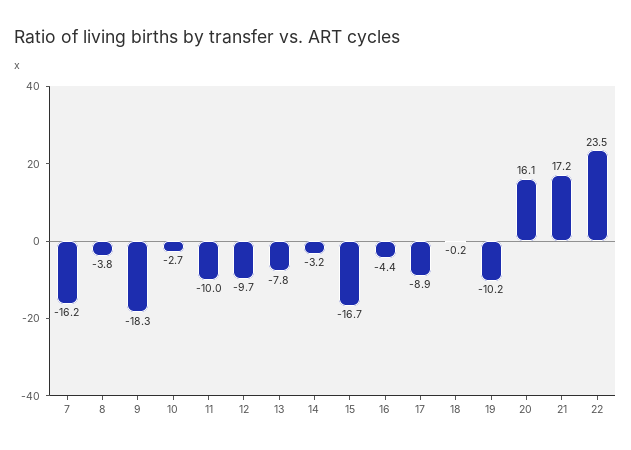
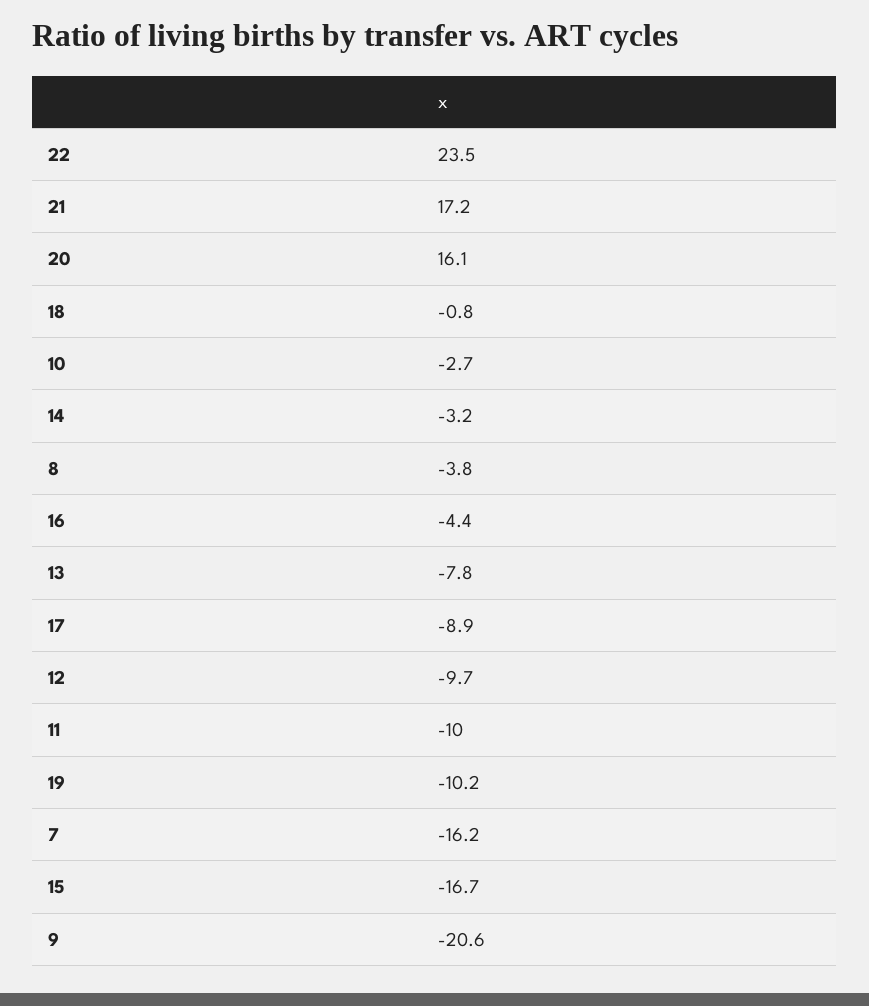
9: -18.3 -> -20.6
18: -0.2 -> -0.8

